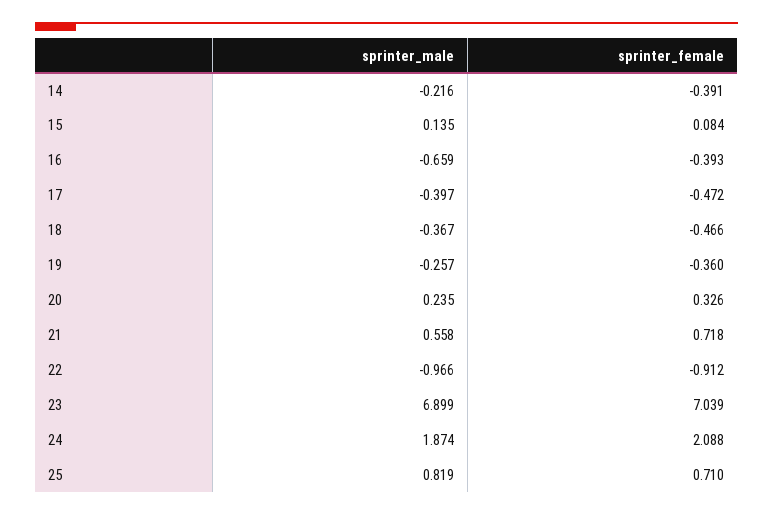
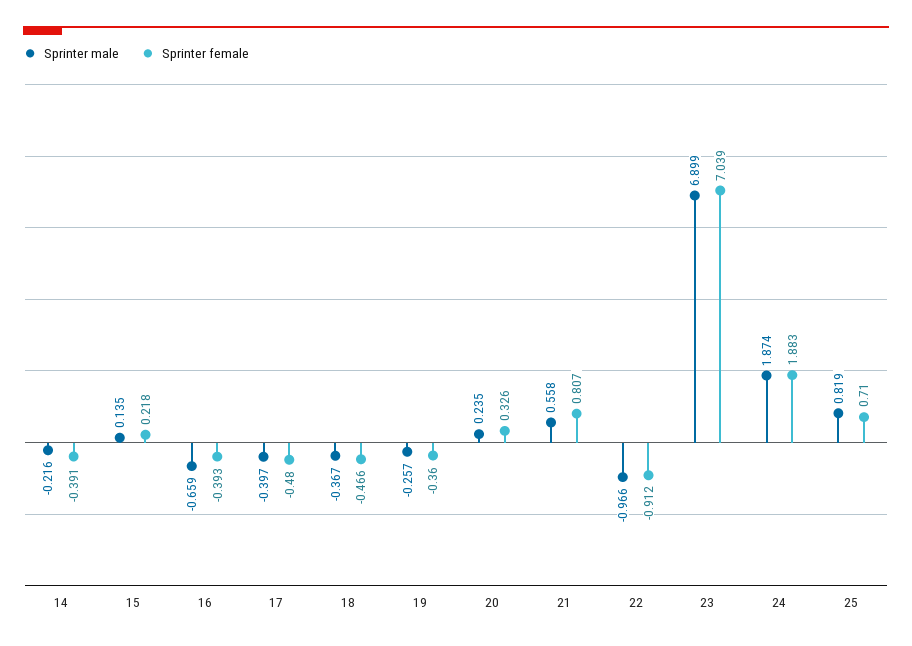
sprinter_female, 15: 0.084 -> 0.218
sprinter_female, 17: -0.472 -> -0.48
sprinter_female, 21: 0.718 -> 0.807
sprinter_female, 24: 2.088 -> 1.883

